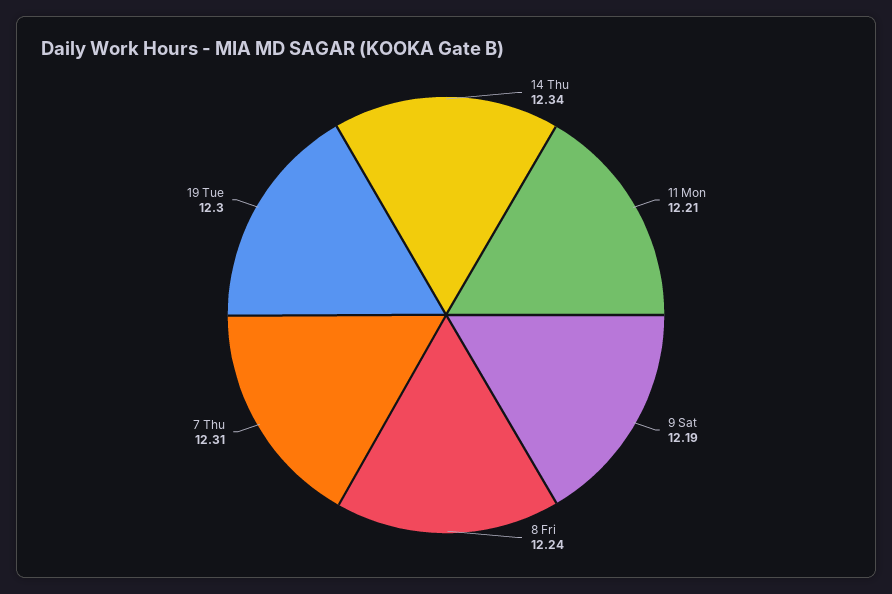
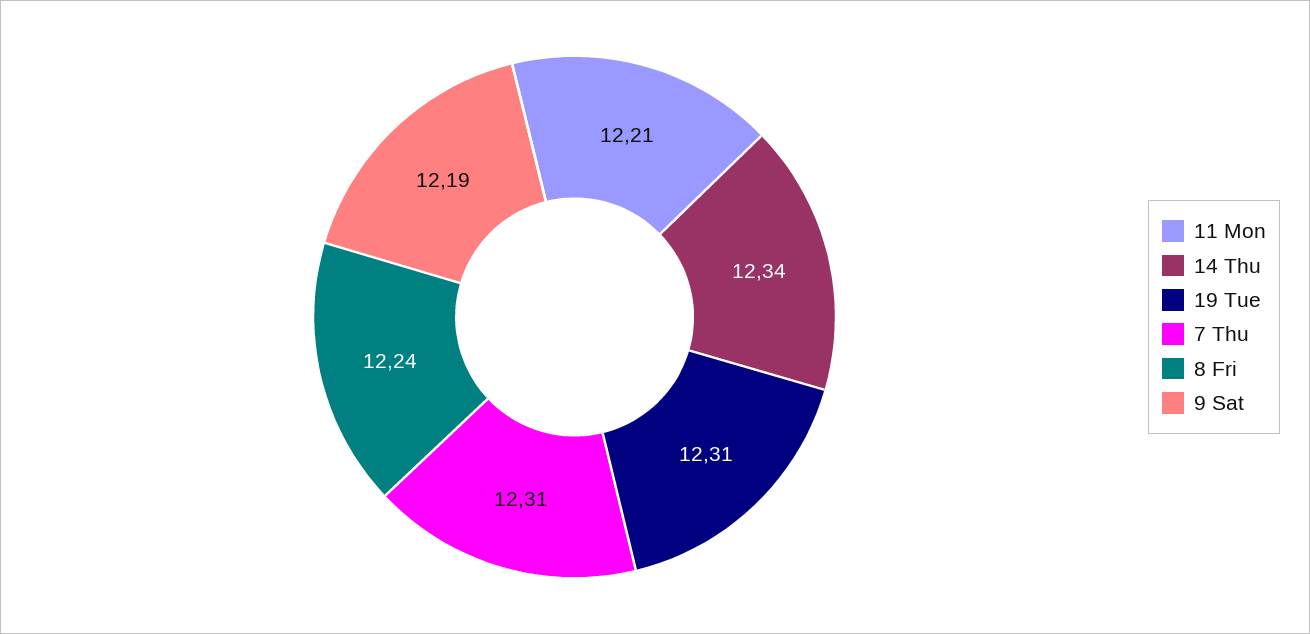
19 Tue: 12.3 -> 12.31

